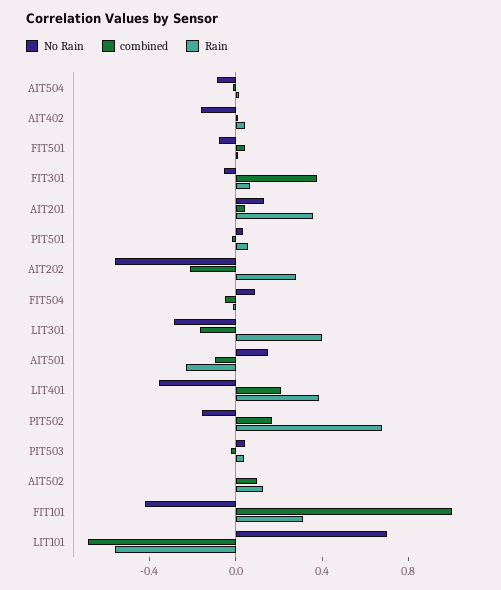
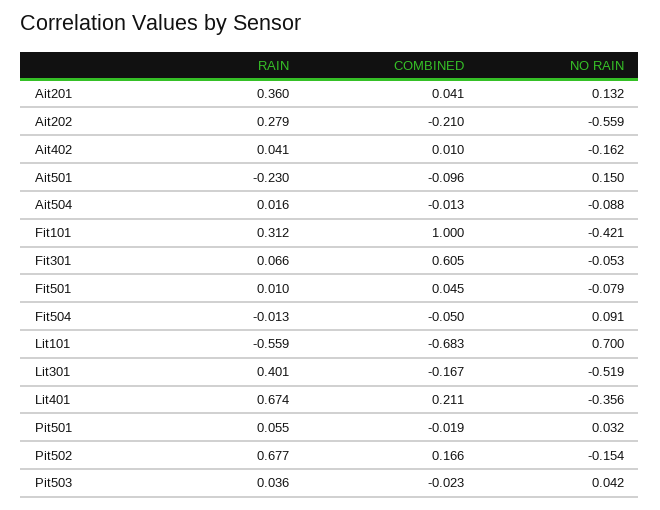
combined, FIT301: 0.4 -> 0.605
No Rain, LIT301: -0.3 -> -0.519
Rain, LIT401: 0.4 -> 0.674
No Rain, AIT502: 0 -> none
combined, AIT502: 0.1 -> none
Rain, AIT502: 0.1 -> none

